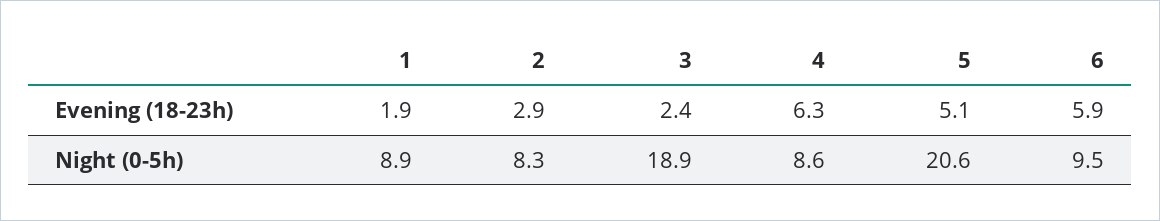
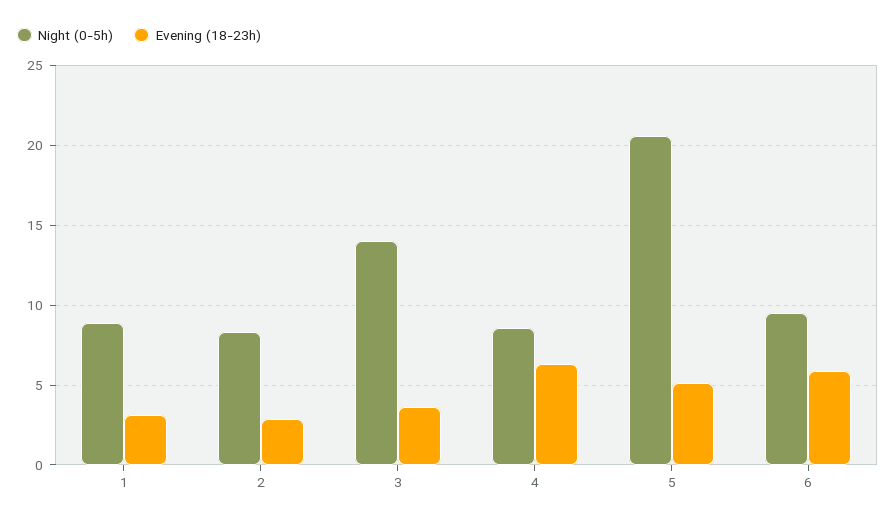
Evening (18-23h), 1: 1.9 -> 3
Evening (18-23h), 3: 2.4 -> 3.5
Night (0-5h), 3: 18.9 -> 14

